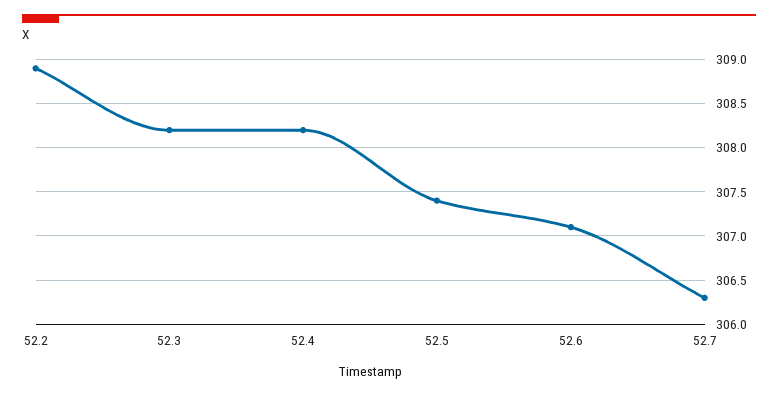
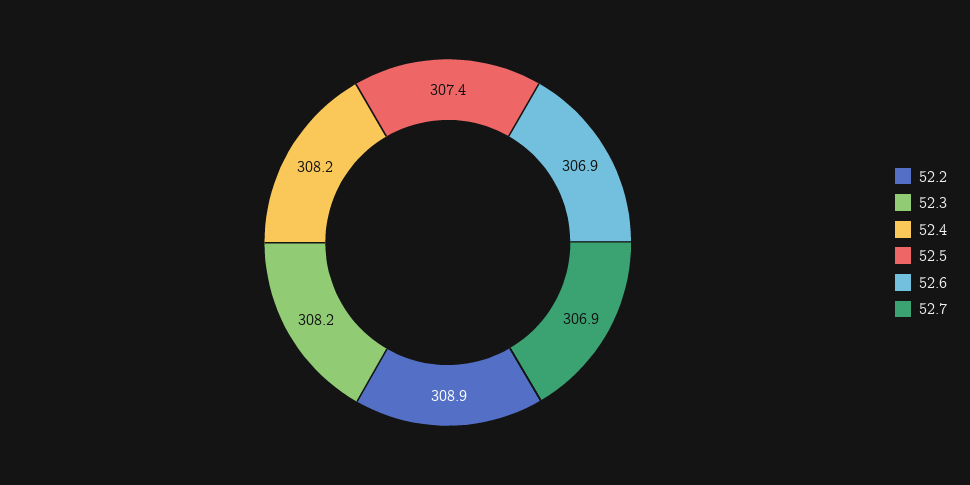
52.6: 307.1 -> 306.9
52.7: 306.3 -> 306.9

